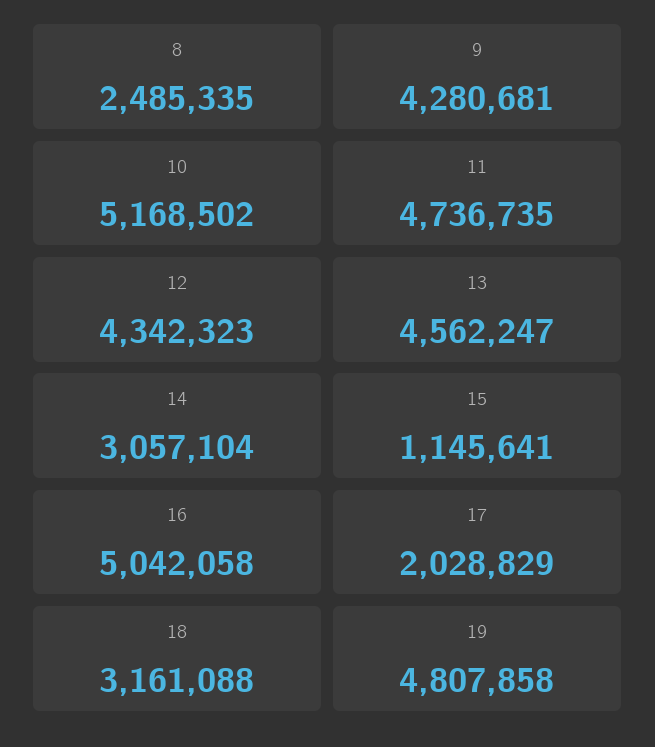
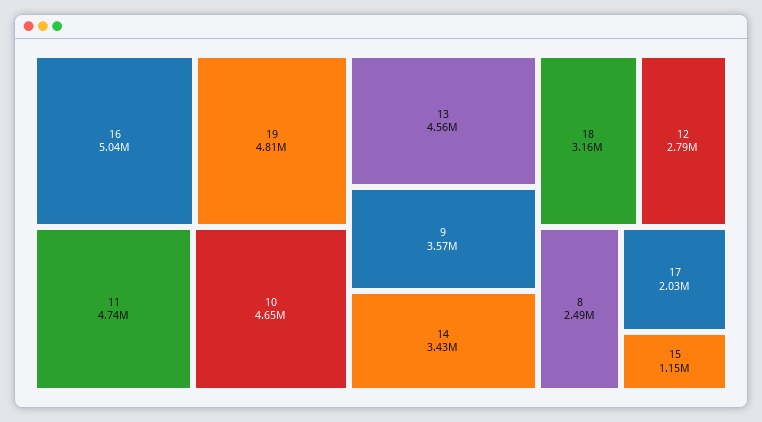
9: 4280681 -> 3570000
10: 5168502 -> 4650000
12: 4342323 -> 2790000
14: 3057104 -> 3430000

